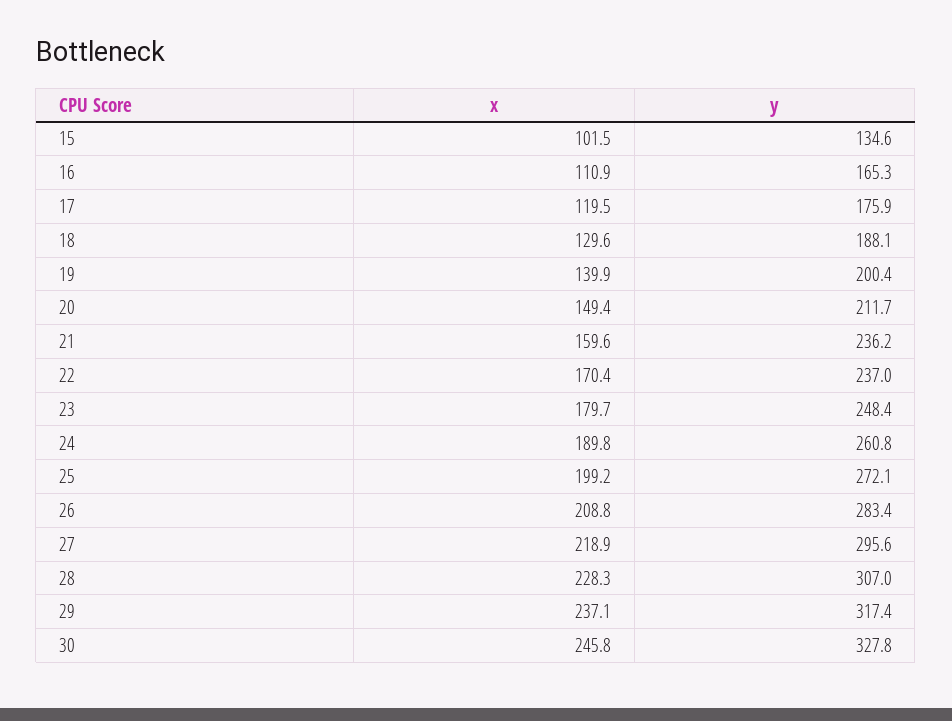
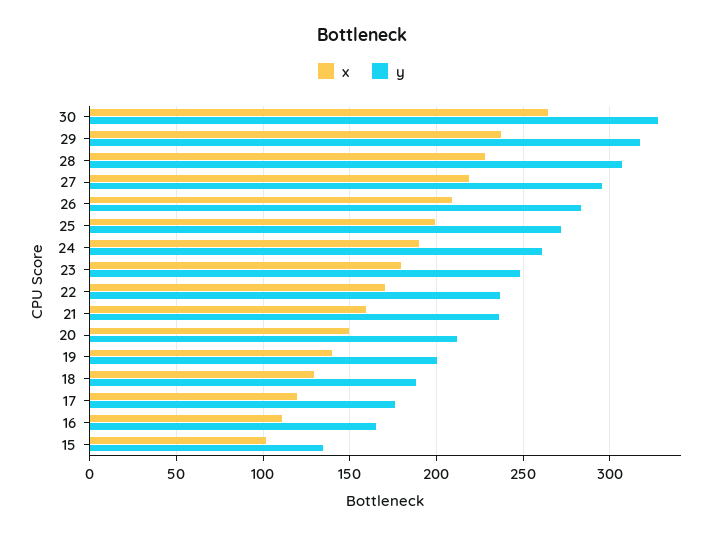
x, 30: 245.8 -> 265

